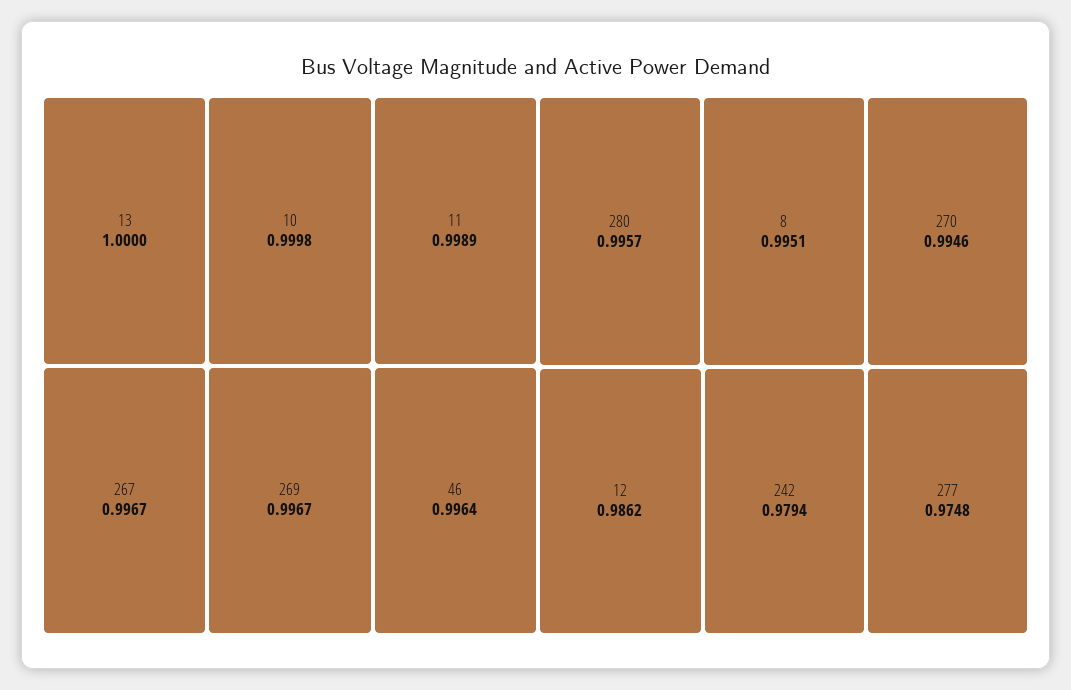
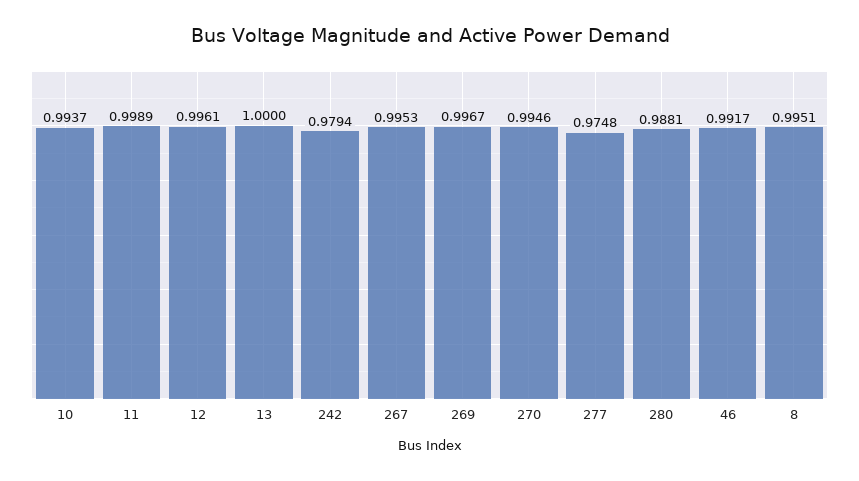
10: 0.9998 -> 0.9937
267: 0.9967 -> 0.9953
46: 0.9964 -> 0.9917
280: 0.9957 -> 0.9881
12: 0.9862 -> 0.9961

